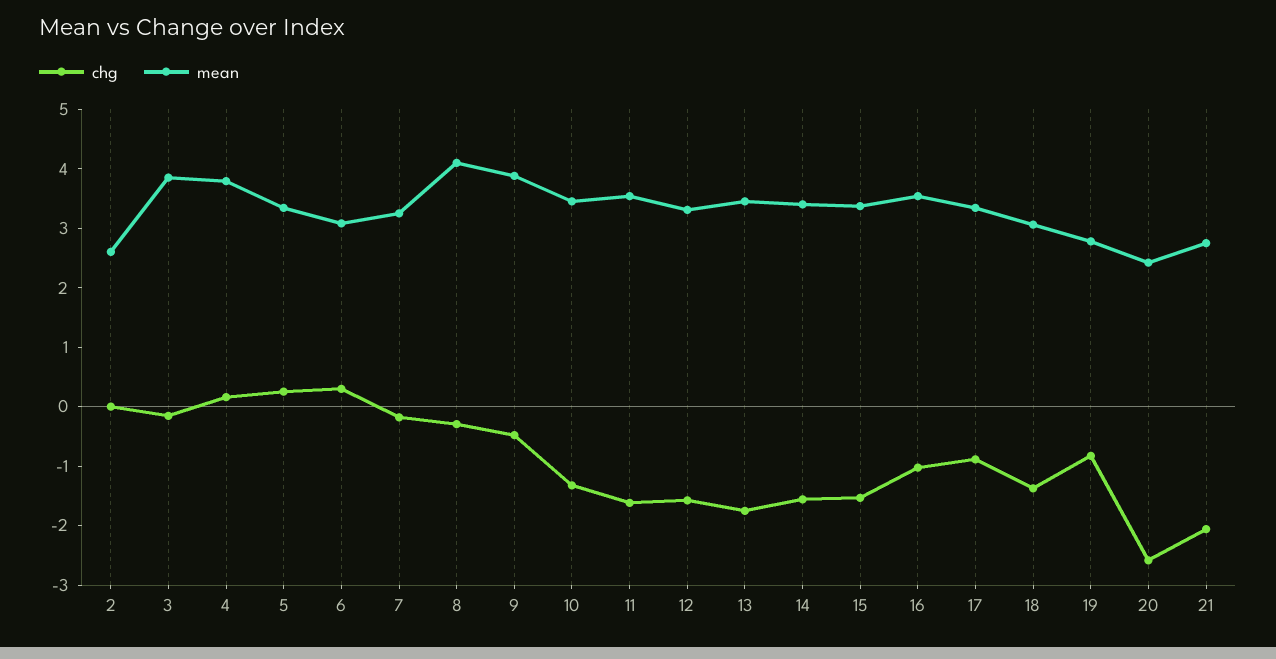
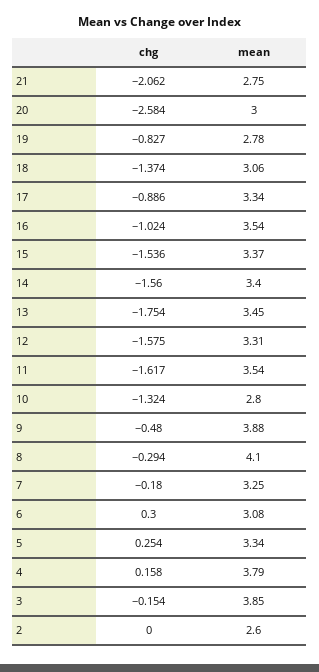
mean, 10: 3.4 -> 2.8
mean, 20: 2.4 -> 3

